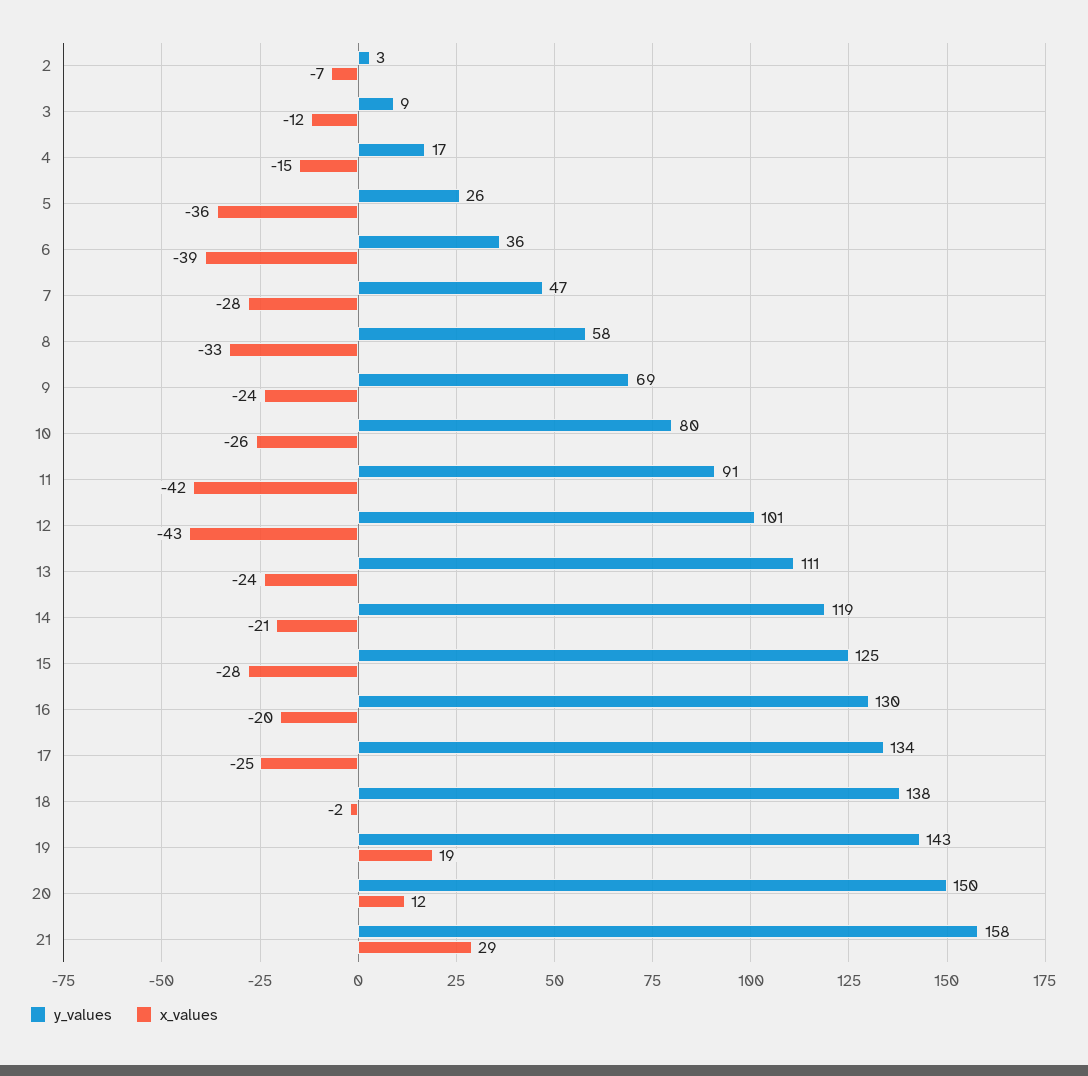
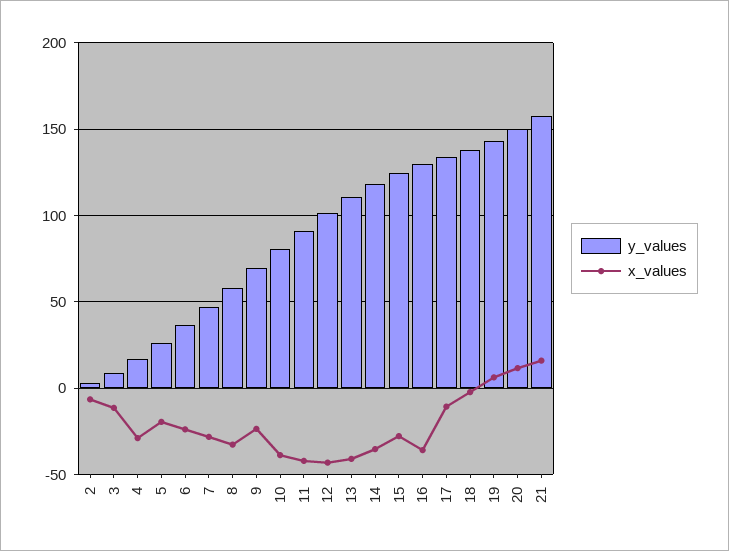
x_values, 4: -15 -> -30
x_values, 5: -36 -> -20
x_values, 6: -39 -> -25
x_values, 10: -26 -> -40
x_values, 13: -24 -> -40
x_values, 14: -21 -> -35
x_values, 16: -20 -> -35
x_values, 17: -25 -> -10
x_values, 19: 19 -> 5
x_values, 21: 29 -> 15

